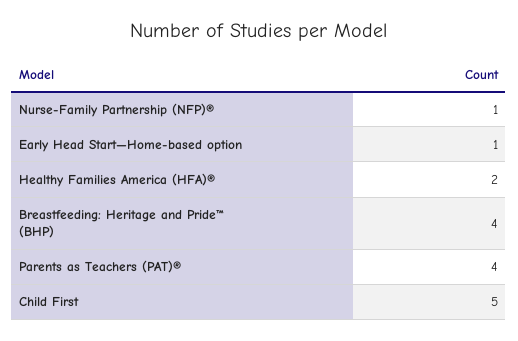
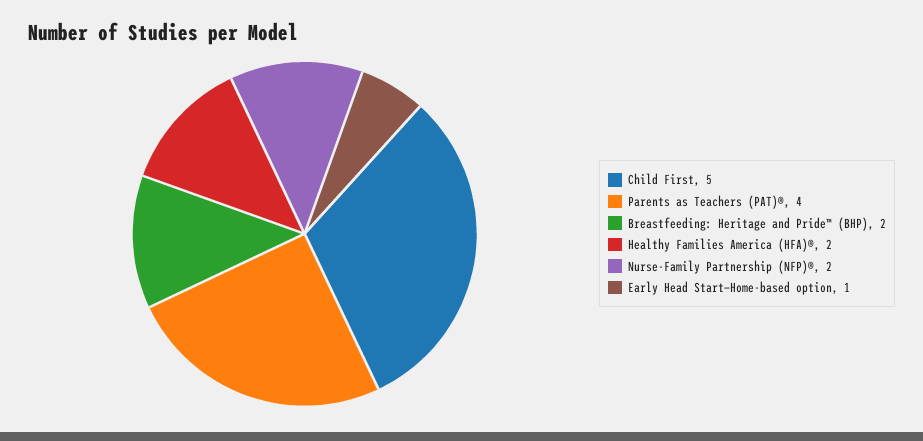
Nurse-Family Partnership (NFP)®: 1 -> 2
Breastfeeding: Heritage and Pride™ (BHP): 4 -> 2

